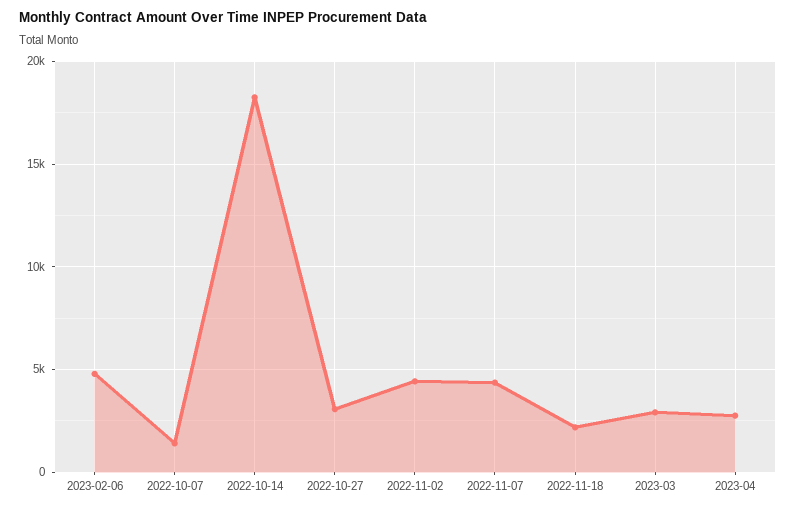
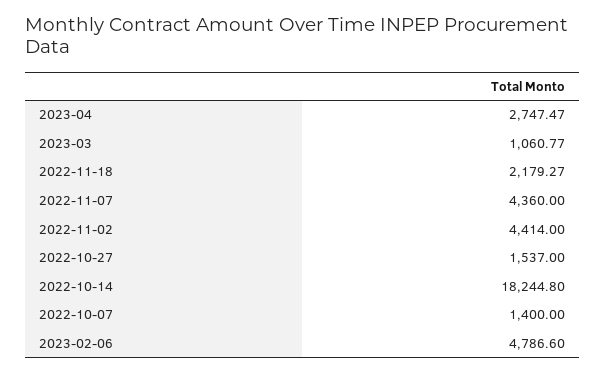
2022-10-27: 3000 -> 1537
2023-03: 3000 -> 1060.77

